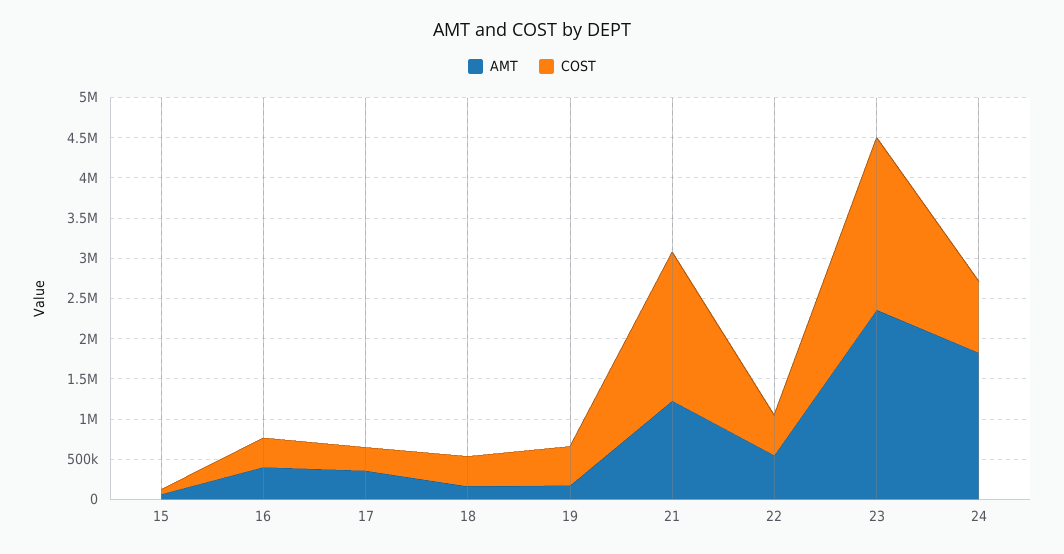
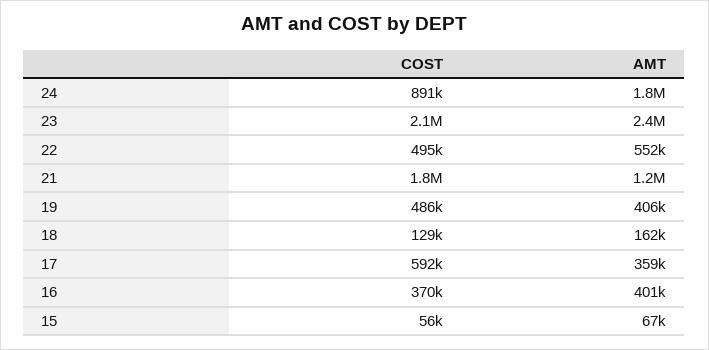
COST, 17: 300000 -> 592000
COST, 18: 400000 -> 129000
AMT, 19: 200000 -> 406000

